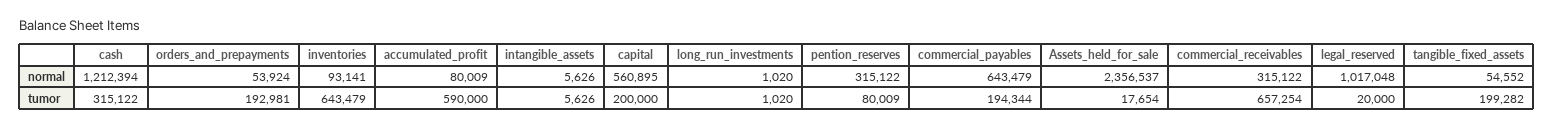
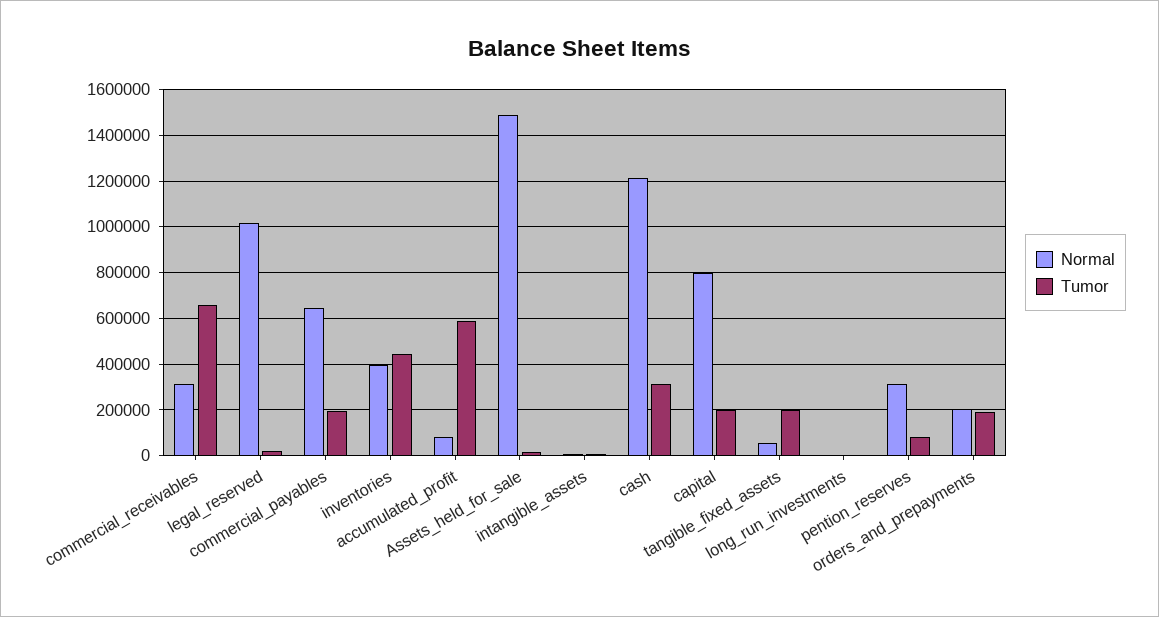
normal, orders_and_prepayments: 53924 -> 200000
normal, inventories: 93141 -> 400000
normal, capital: 560895 -> 800000
normal, Assets_held_for_sale: 2356537 -> 1500000
tumor, inventories: 643479 -> 450000

